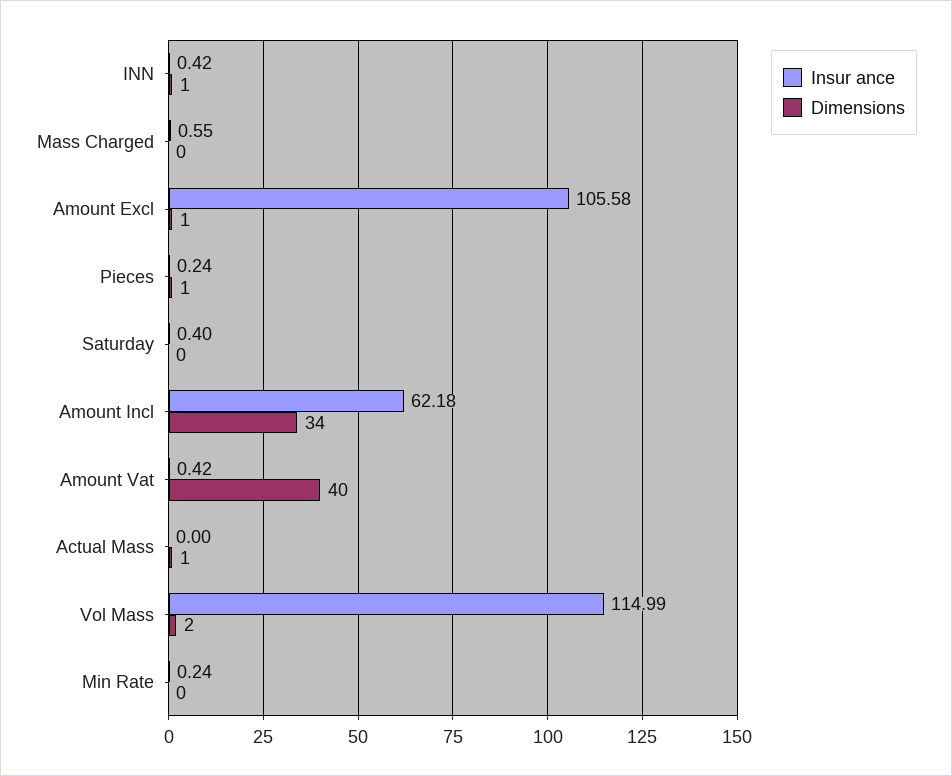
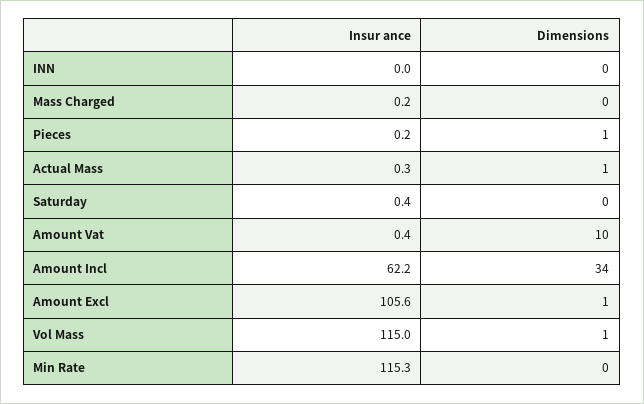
Insur ance, INN: 0.42 -> 0
Dimensions, INN: 1 -> 0
Insur ance, Mass Charged: 0.55 -> 0.2
Dimensions, Amount Vat: 40 -> 10
Insur ance, Actual Mass: 0 -> 0.3
Dimensions, Vol Mass: 2 -> 1
Insur ance, Min Rate: 0.24 -> 115.3

